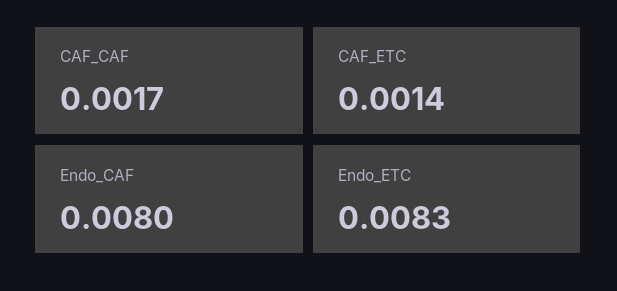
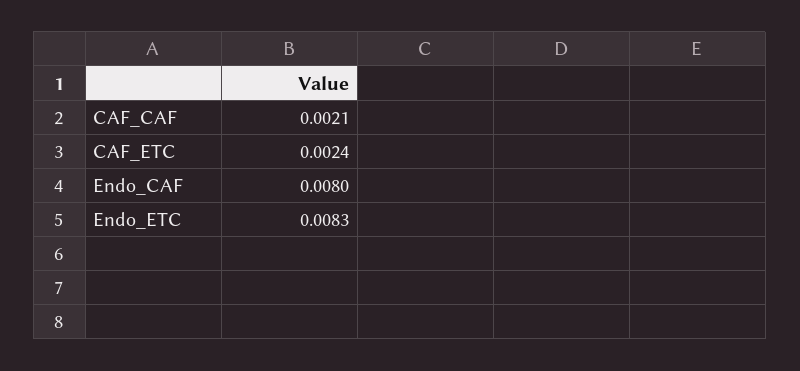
CAF_CAF: 0.0017 -> 0.0021
CAF_ETC: 0.0014 -> 0.0024

